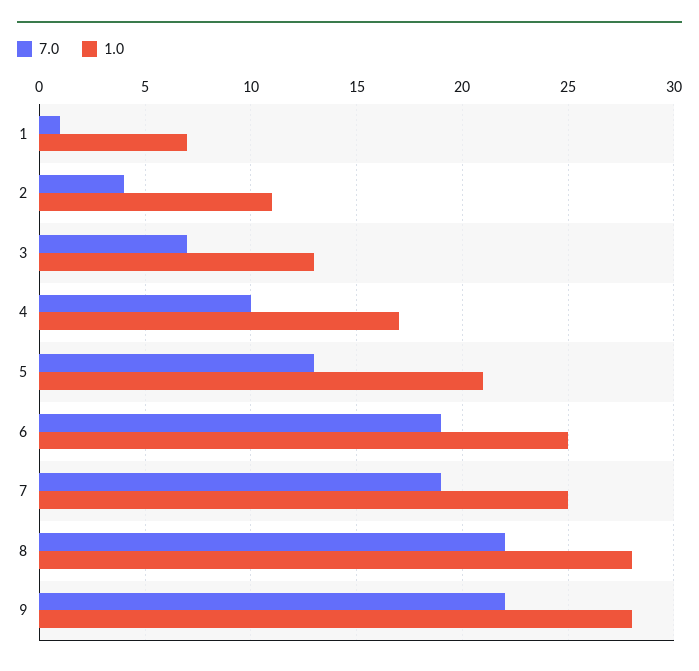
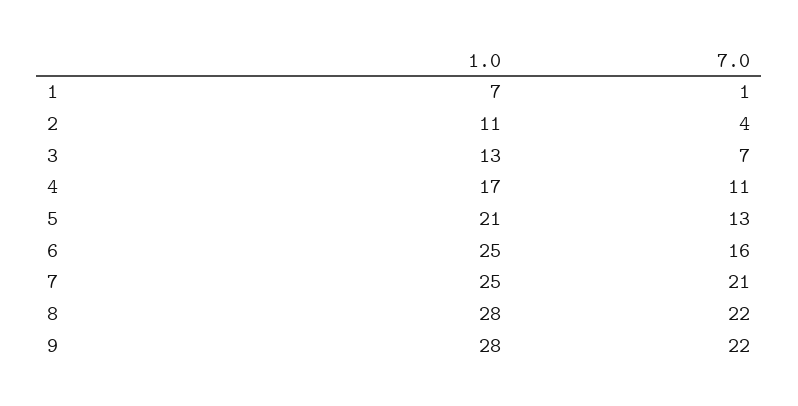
7.0, 4: 10 -> 11
7.0, 6: 19 -> 16
7.0, 7: 19 -> 21

